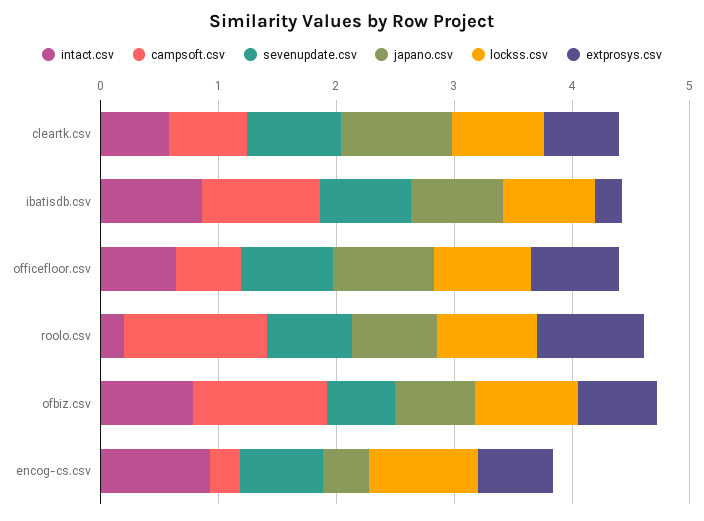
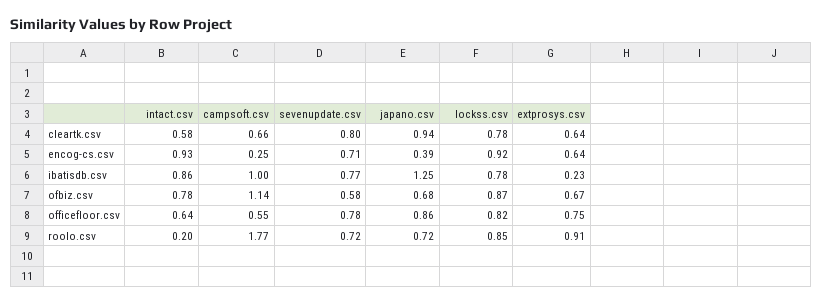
japano.csv, ibatisdb.csv: 0.8 -> 1.25
campsoft.csv, roolo.csv: 1.2 -> 1.77

